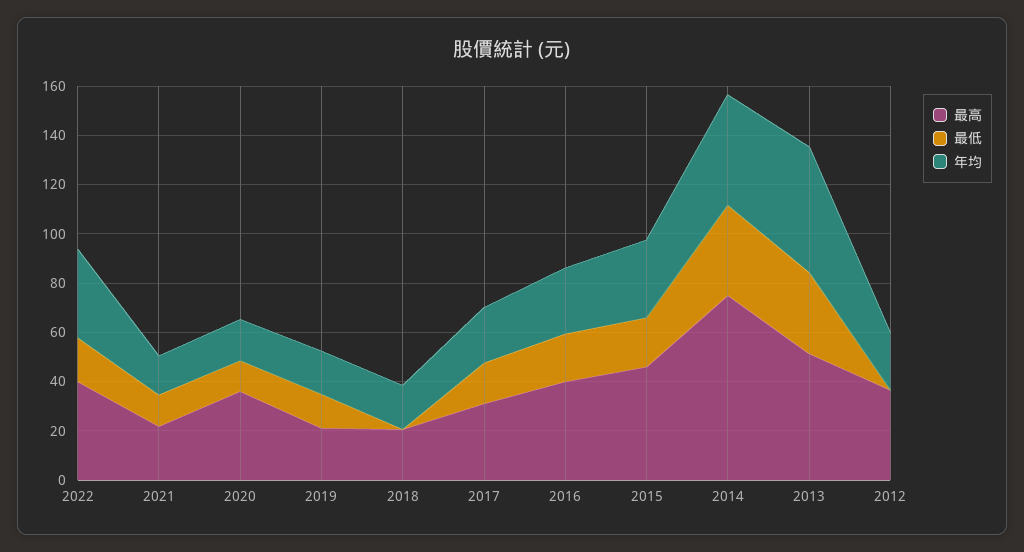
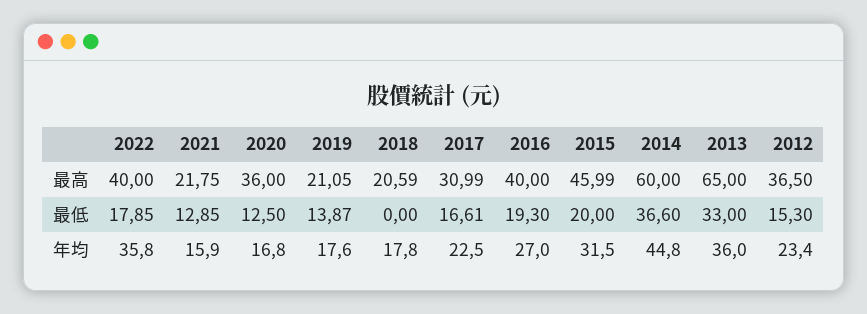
最高, 2014: 75 -> 60
最高, 2013: 50 -> 65
年均, 2013: 50 -> 36
最低, 2012: 0 -> 15.3

